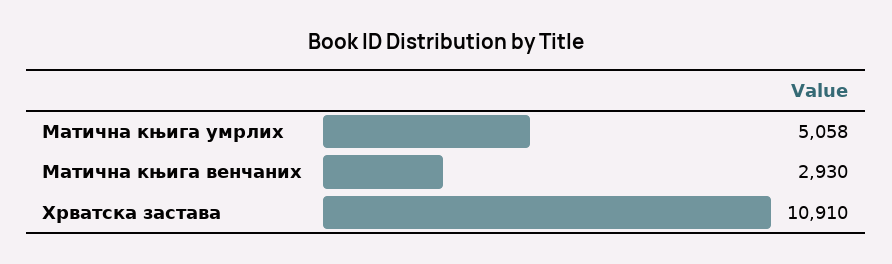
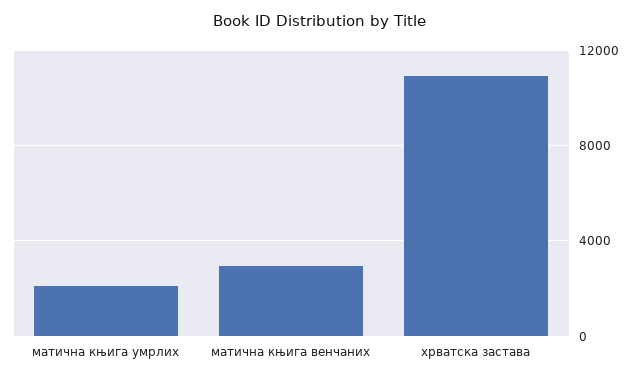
Матична књига умрлих: 5058 -> 2000

